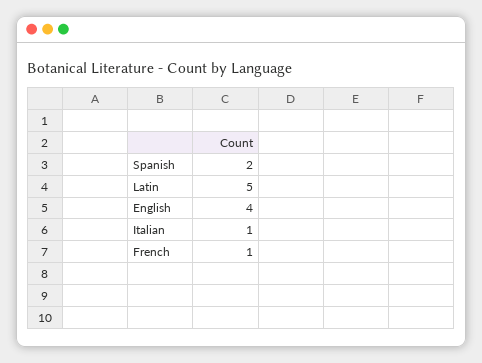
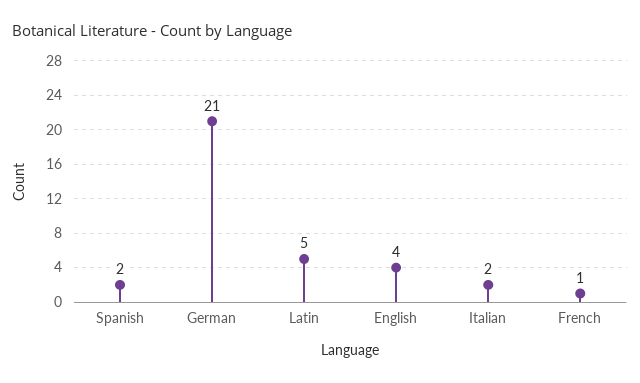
Italian: 1 -> 2
German: none -> 21

